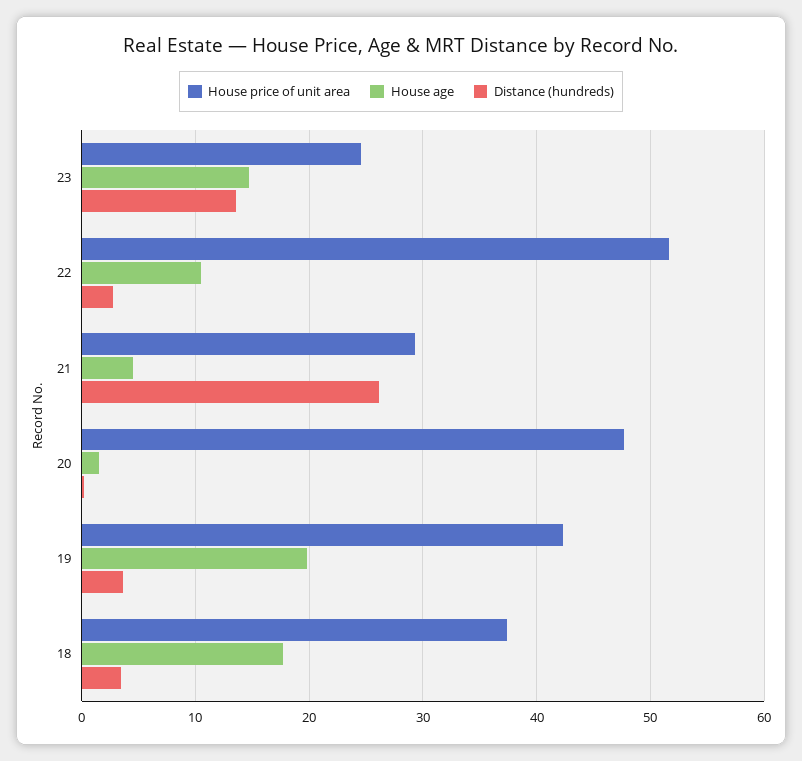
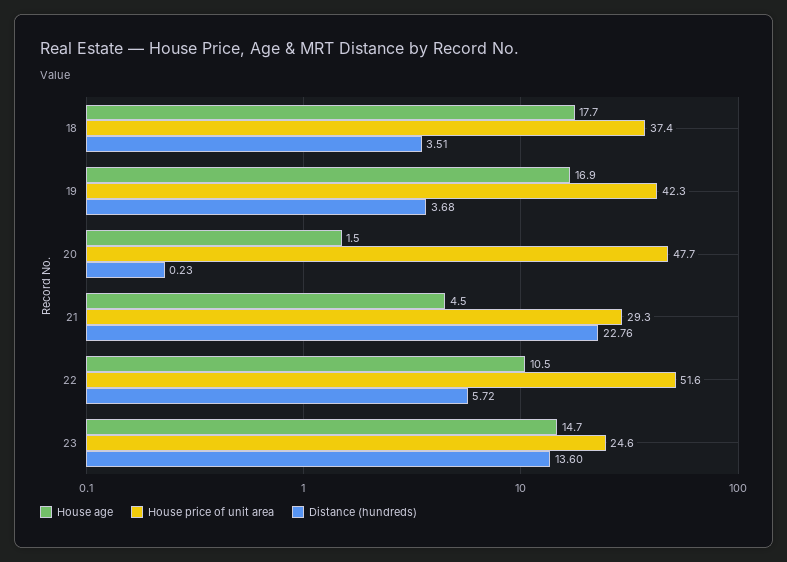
Distance (hundreds), 22: 3 -> 5.72
Distance (hundreds), 21: 26 -> 22.76
House age, 19: 20 -> 16.9

